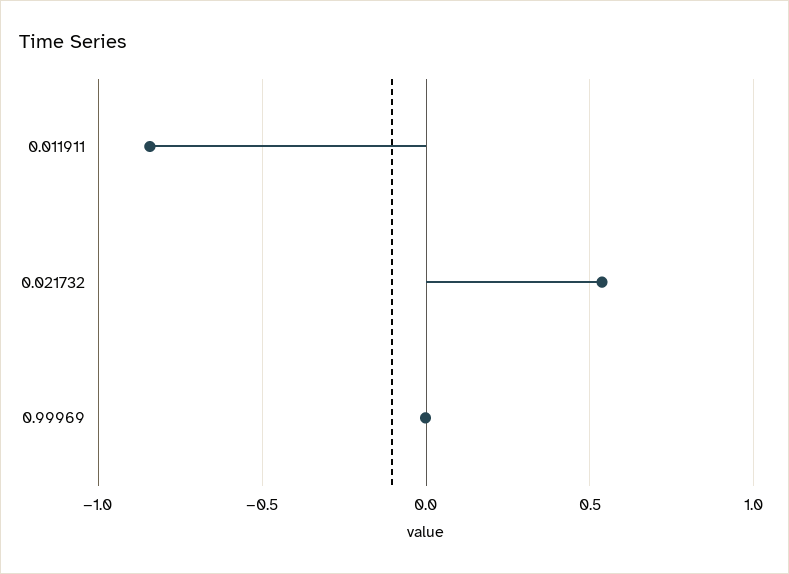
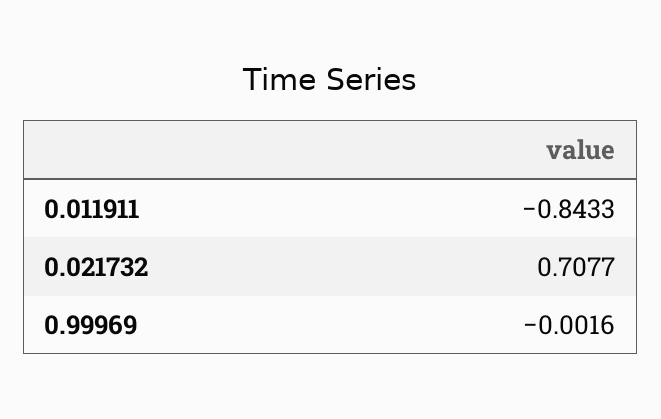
0.021732: 0.55 -> 0.7077

